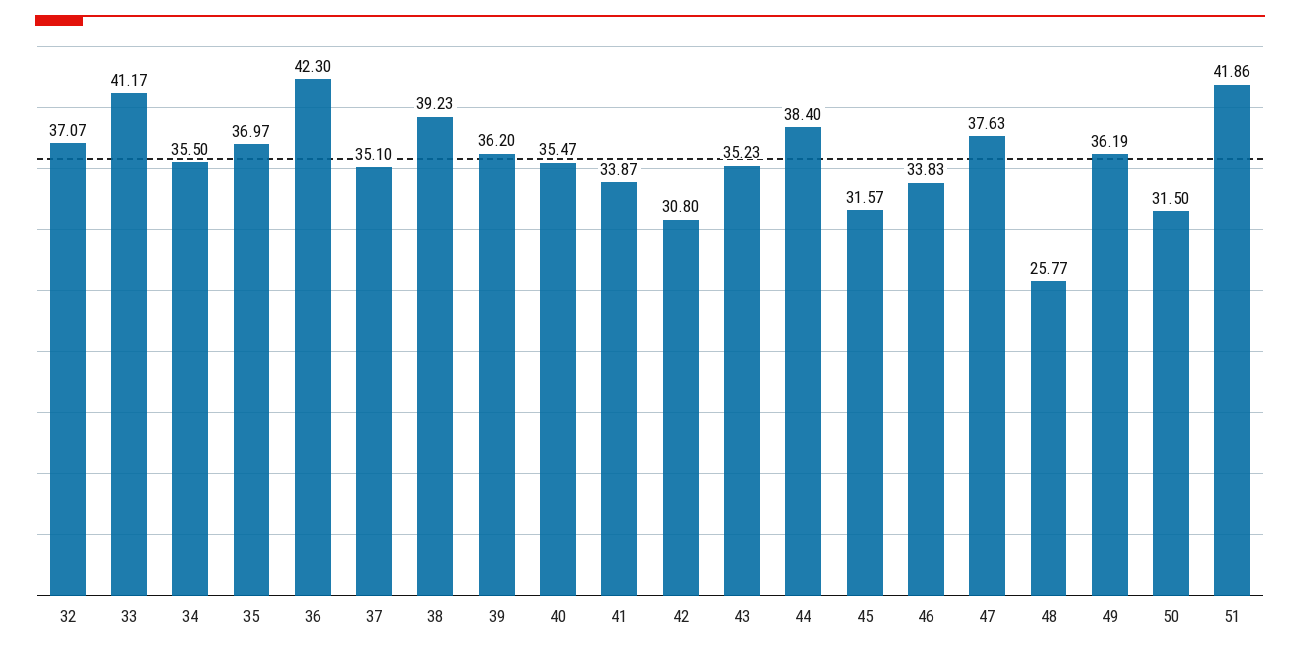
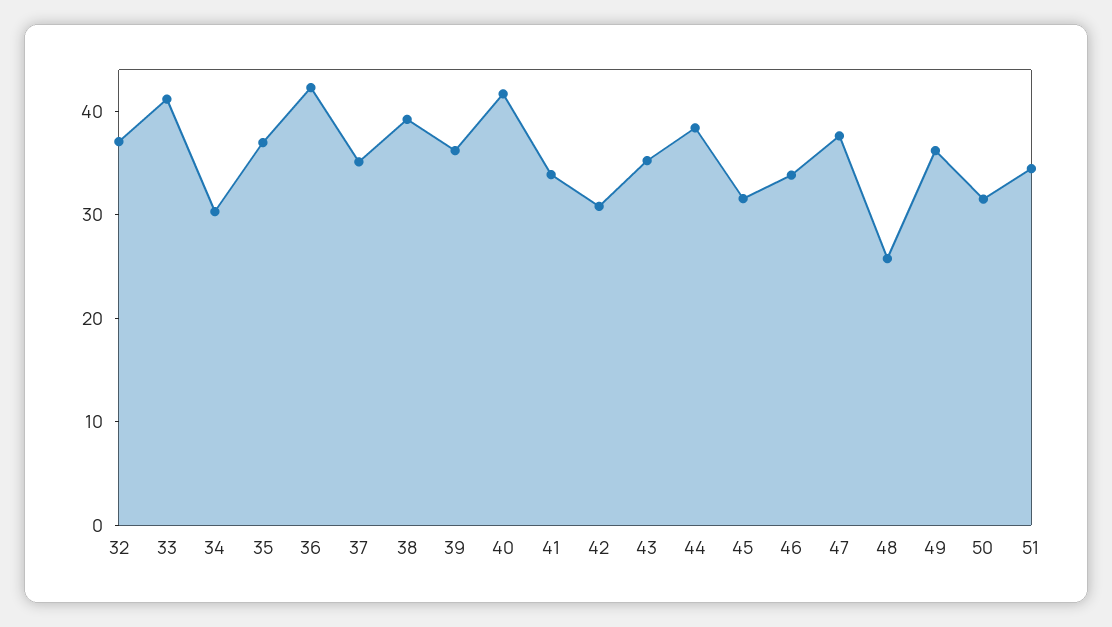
34: 35.5 -> 30
40: 35.47 -> 42
51: 41.86 -> 34

